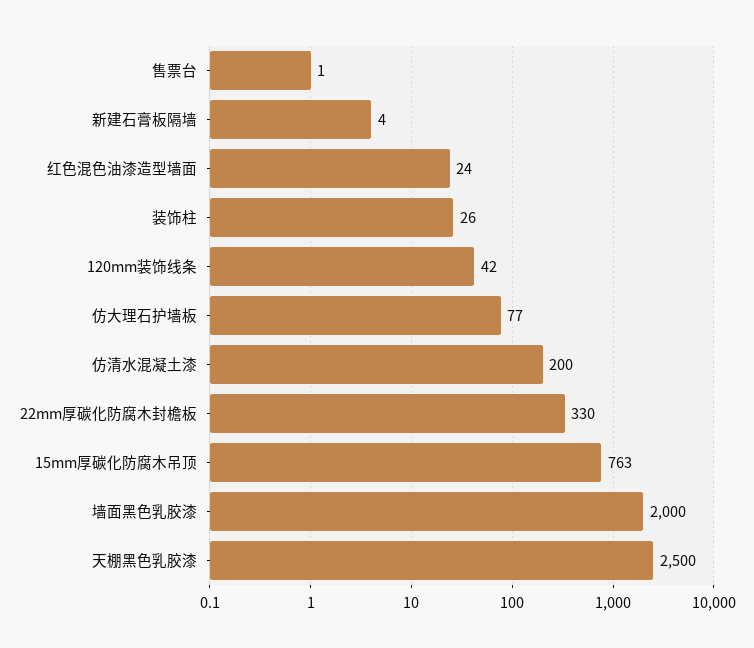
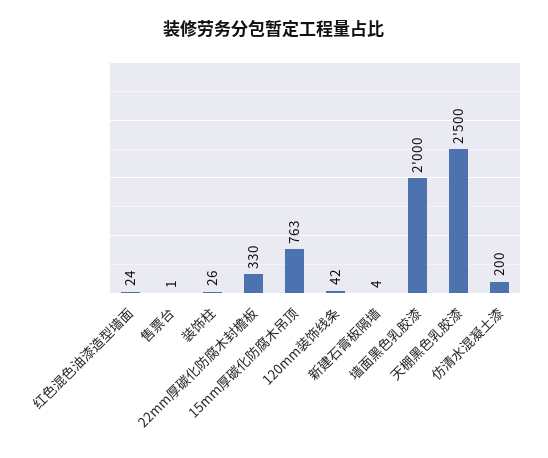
仿大理石护墙板: 77 -> none

